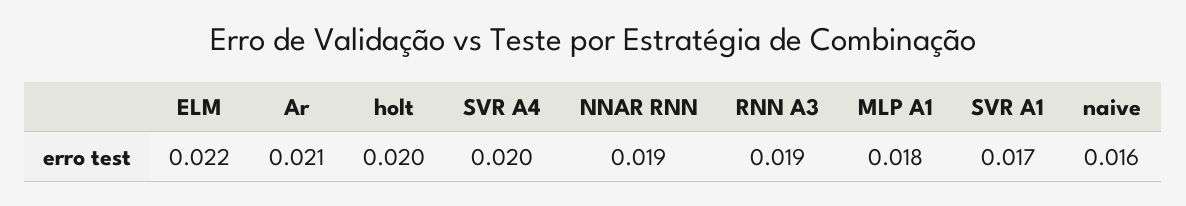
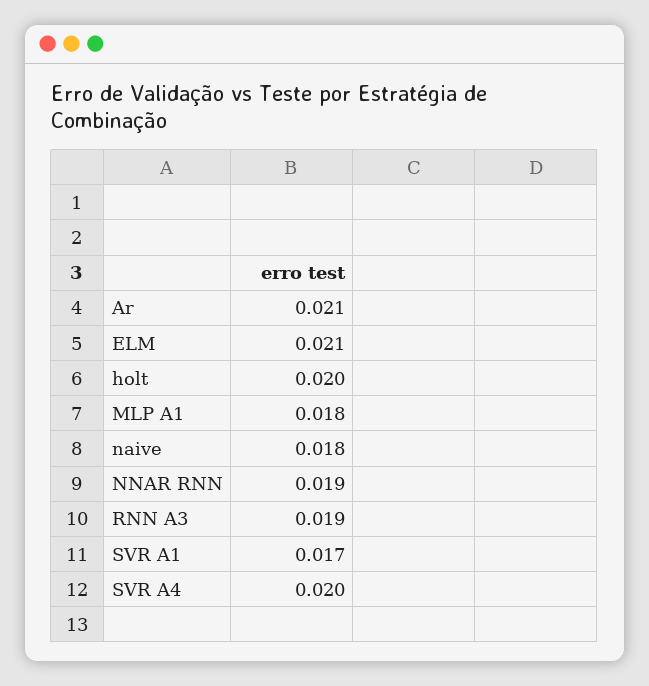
ELM: 0.022 -> 0.021
naive: 0.016 -> 0.018

